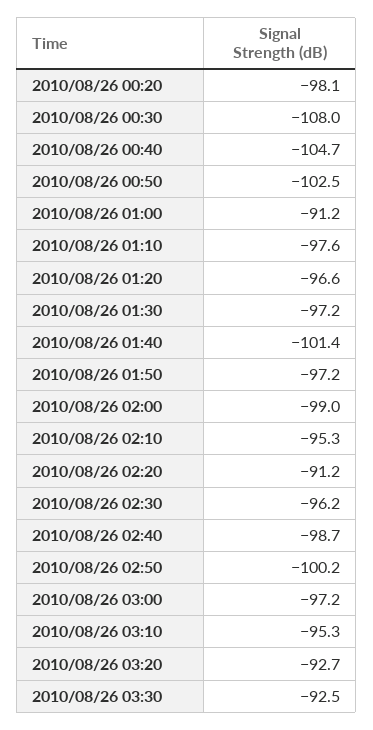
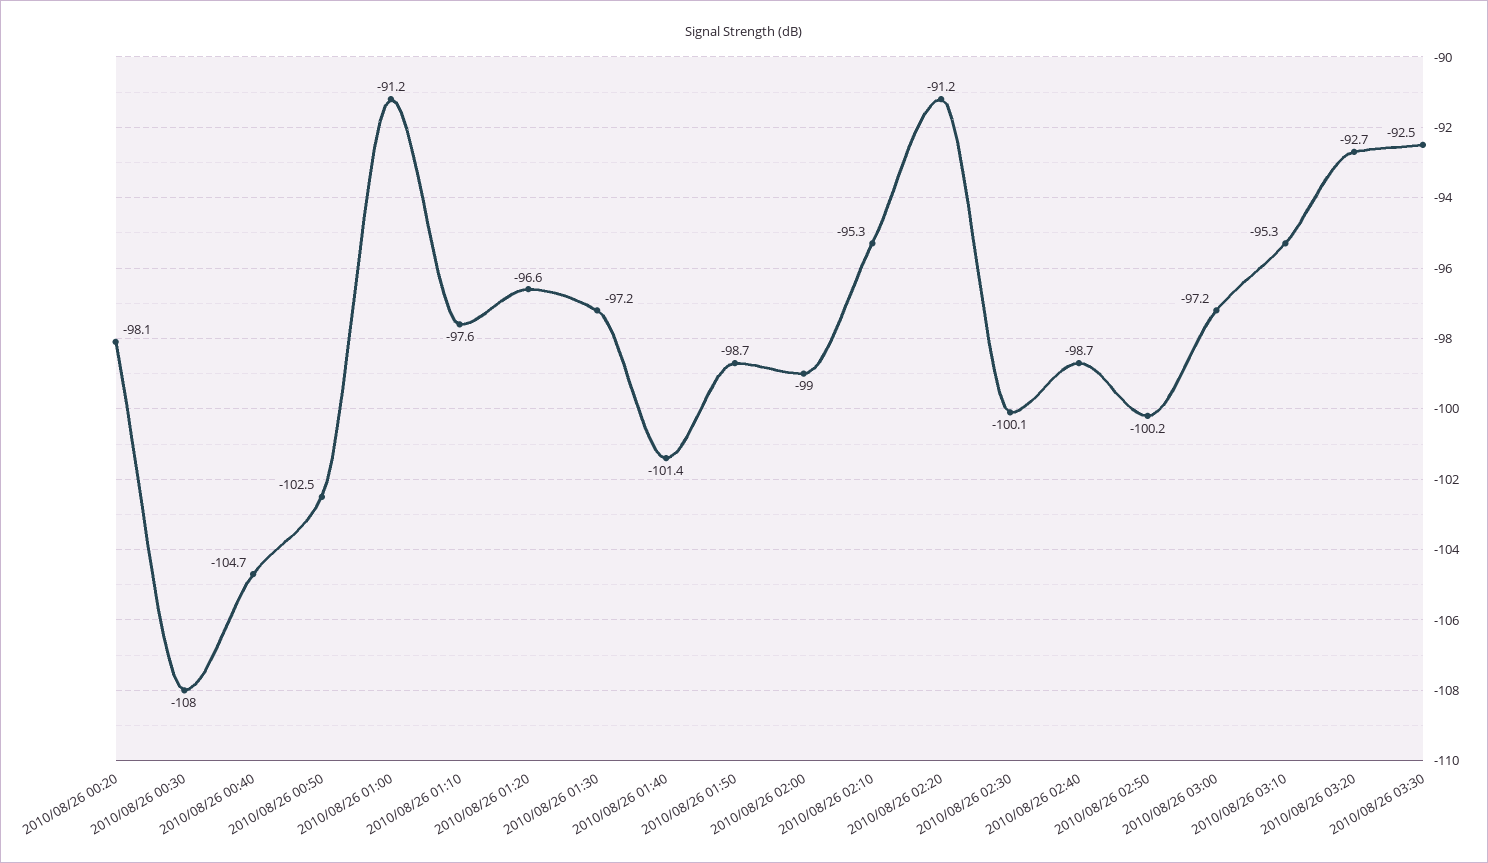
2010/08/26 01:50: -97.2 -> -98.7
2010/08/26 02:30: -96.2 -> -100.1

